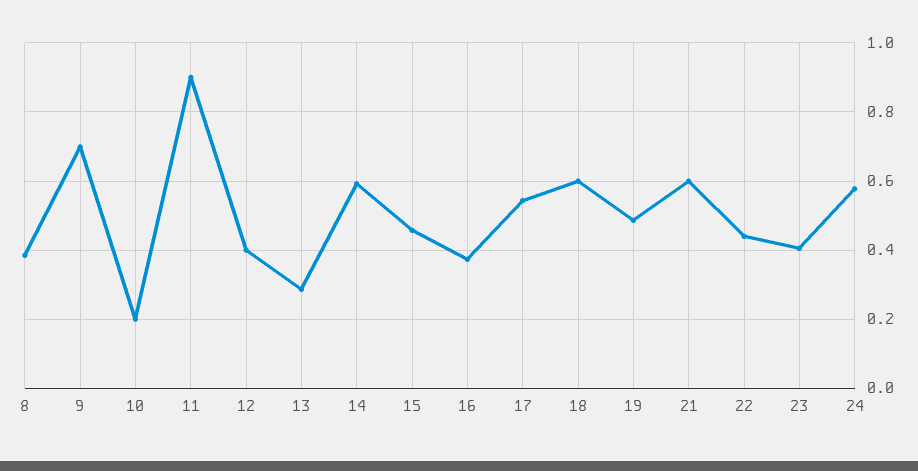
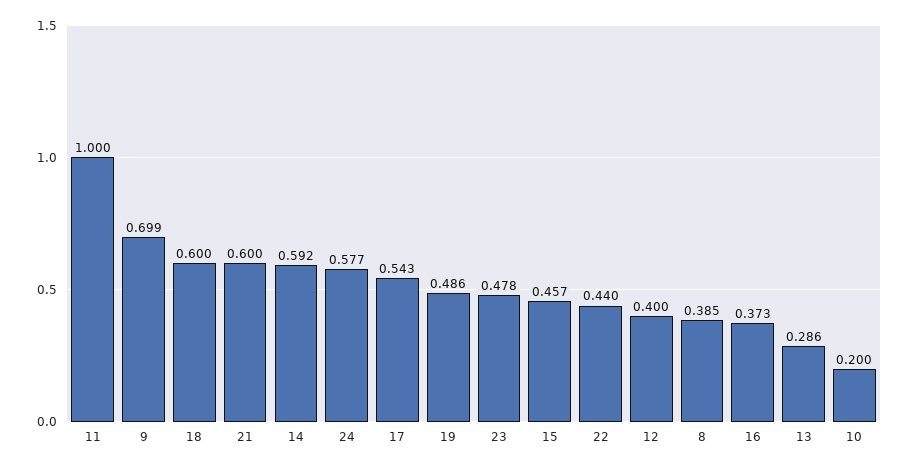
11: 0.9 -> 1
23: 0.4 -> 0.478

